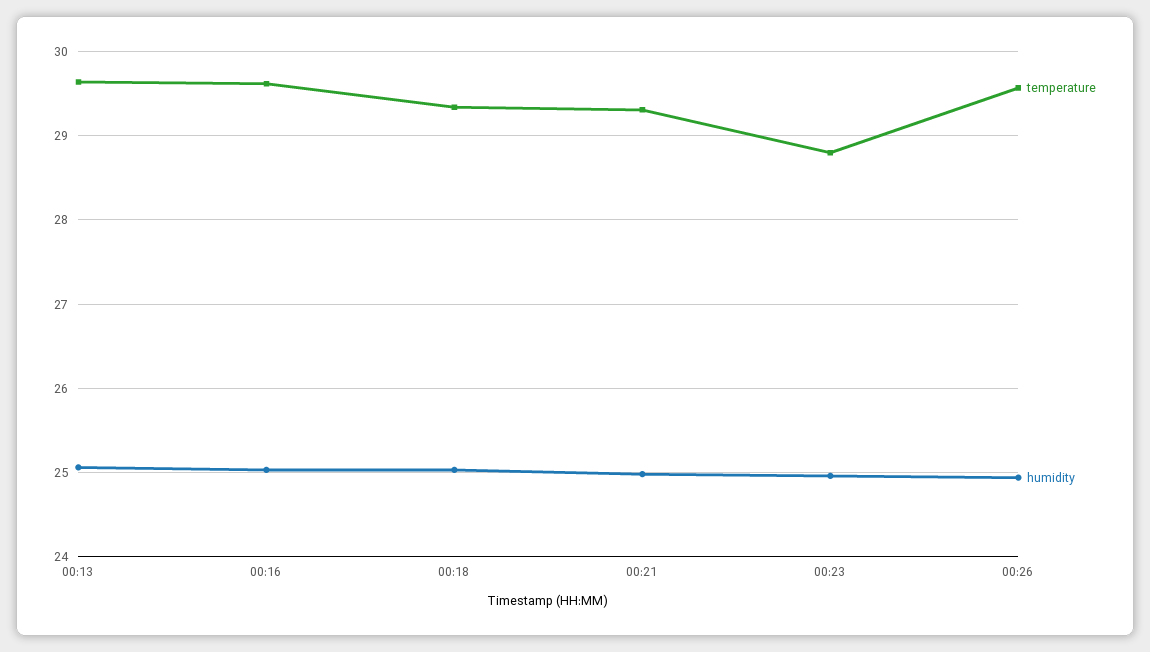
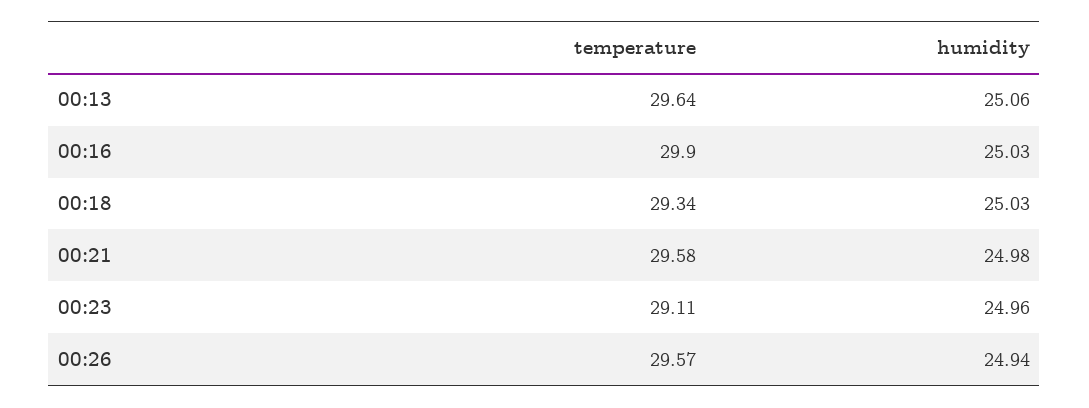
temperature, 00:16: 29.6 -> 29.9
temperature, 00:21: 29.3 -> 29.58
temperature, 00:23: 28.8 -> 29.11

